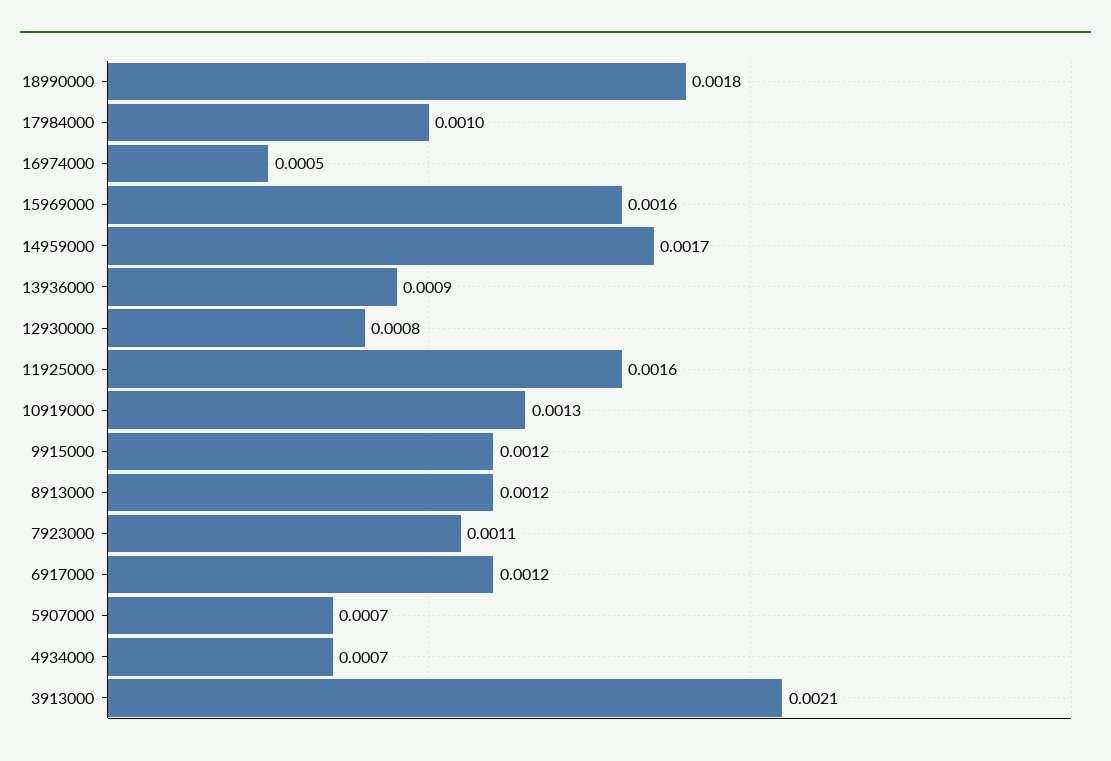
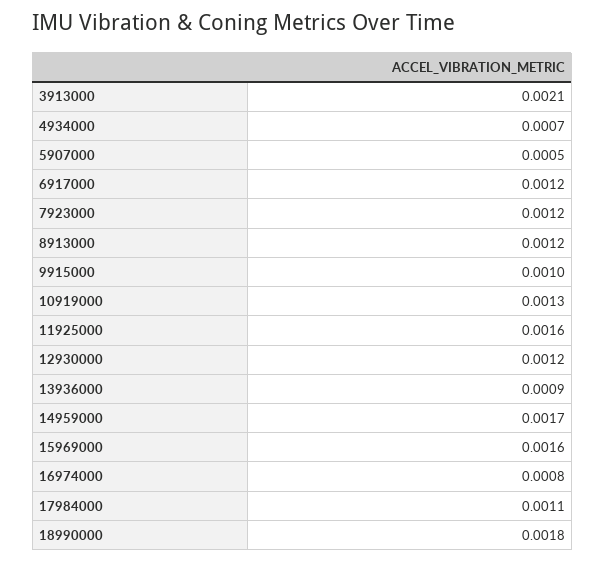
17984000: 0.001 -> 0.0011
16974000: 0.0005 -> 0.0008
12930000: 0.0008 -> 0.0012
9915000: 0.0012 -> 0.001
7923000: 0.0011 -> 0.0012
5907000: 0.0007 -> 0.0005

